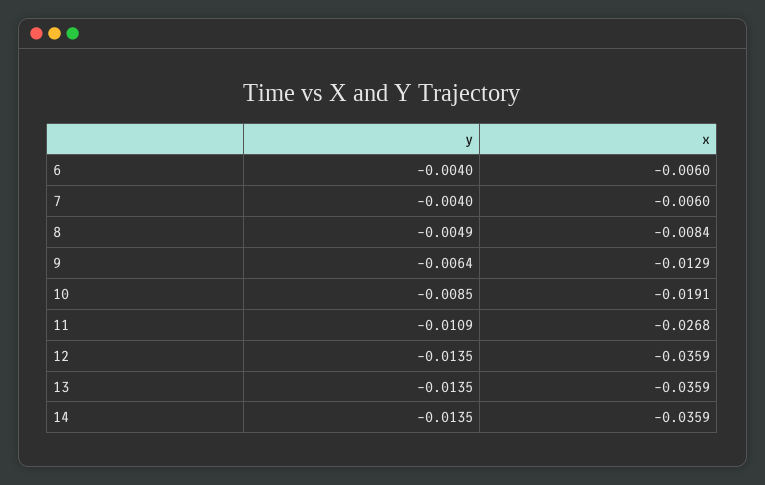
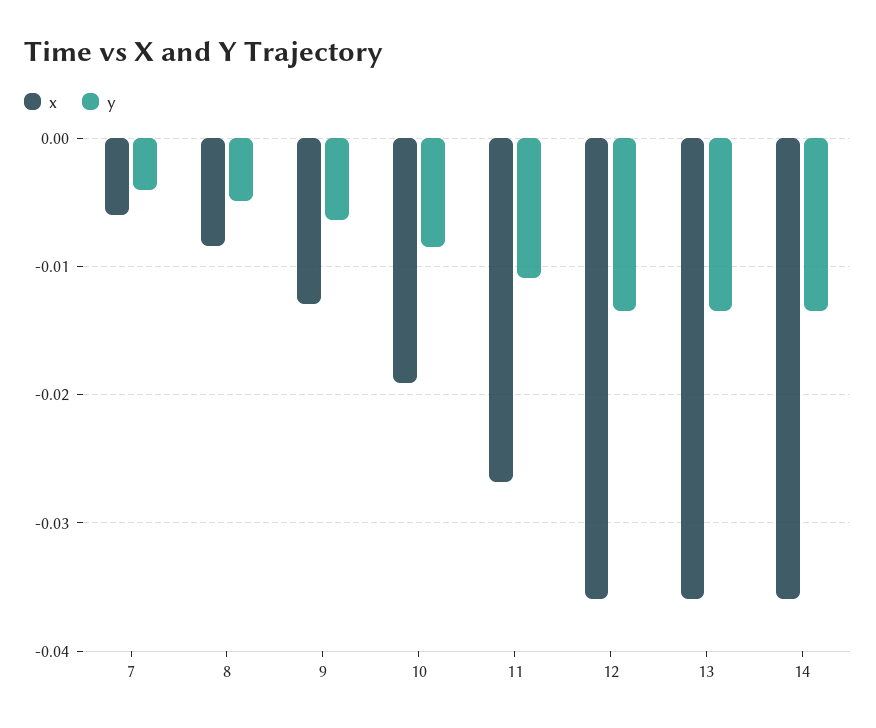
y, 6: -0.004 -> none
x, 6: -0.006 -> none

